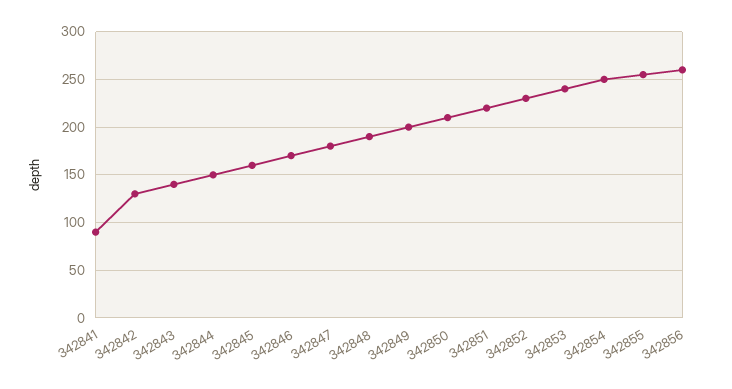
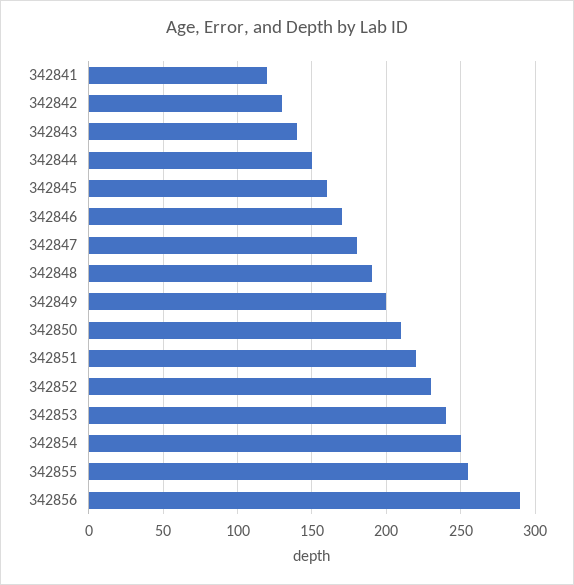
342841: 90 -> 120
342856: 260 -> 290

